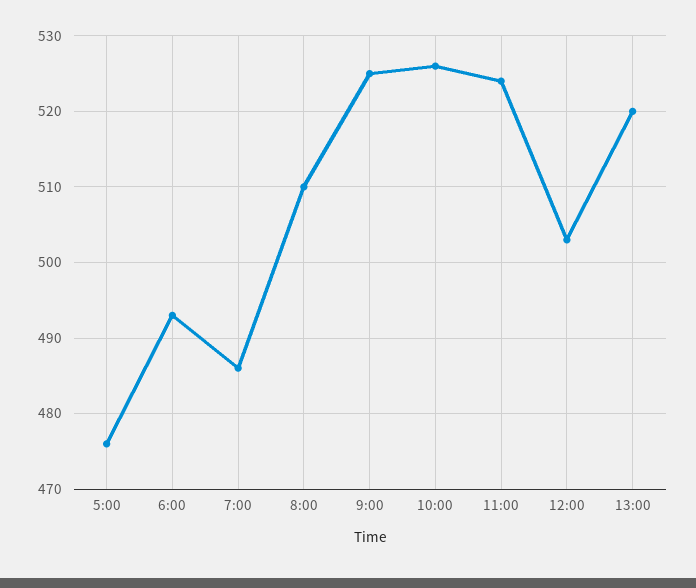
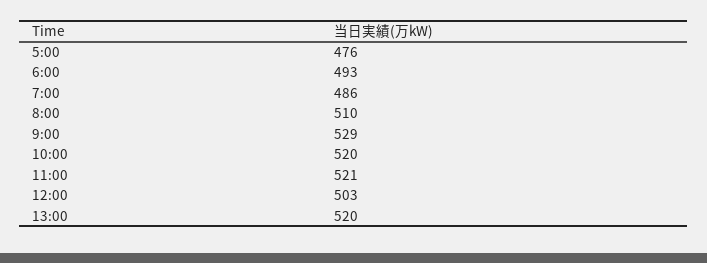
9:00: 525 -> 529
10:00: 526 -> 520
11:00: 524 -> 521

